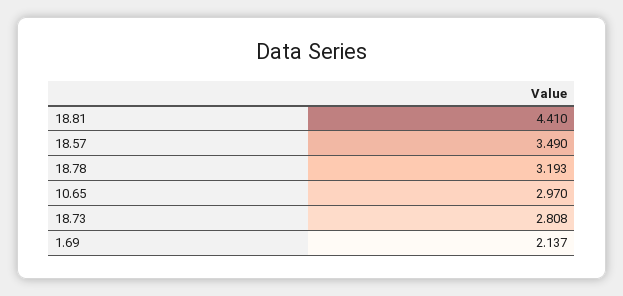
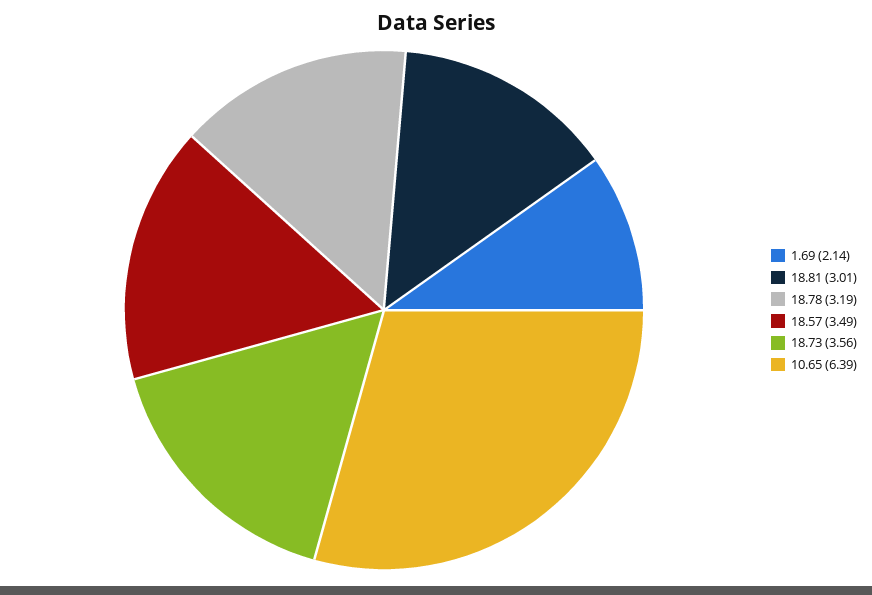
18.81: 4.41 -> 3.01
10.65: 2.97 -> 6.39
18.73: 2.808 -> 3.56

